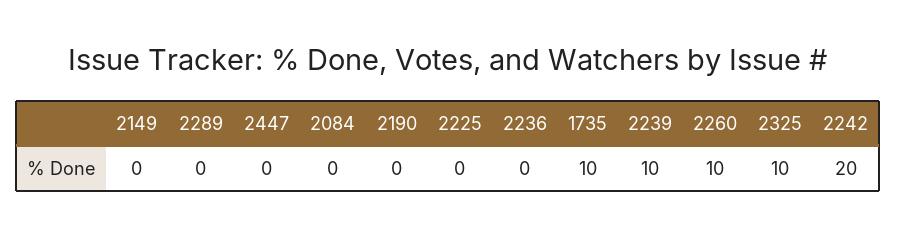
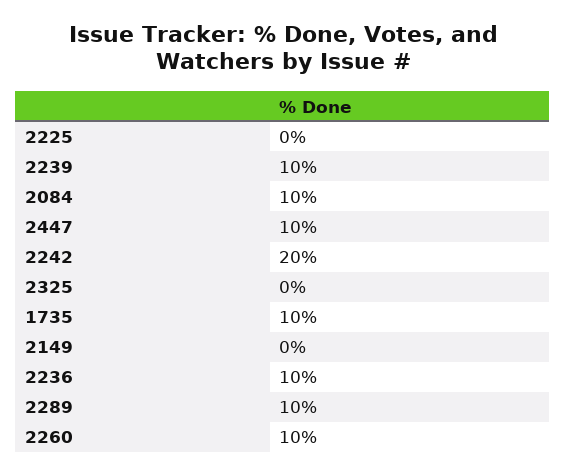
2289: 0 -> 10
2447: 0 -> 10
2084: 0 -> 10
2190: 0 -> none
2236: 0 -> 10
2325: 10 -> 0

